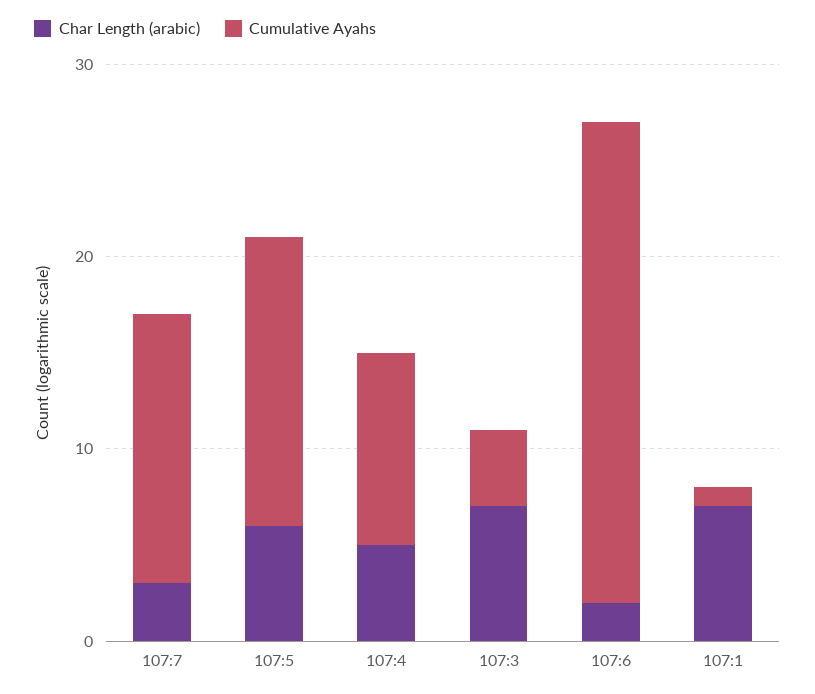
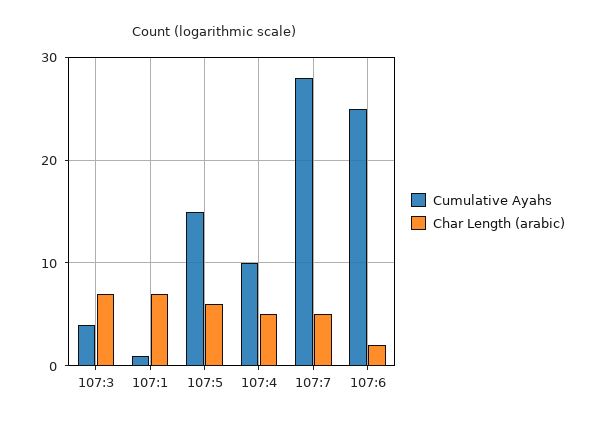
Char Length (arabic), 107:7: 3 -> 5
Cumulative Ayahs, 107:7: 14 -> 28

